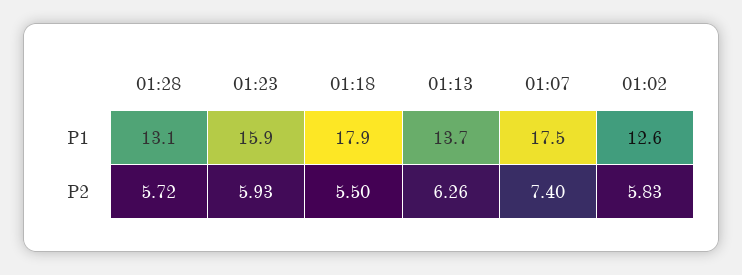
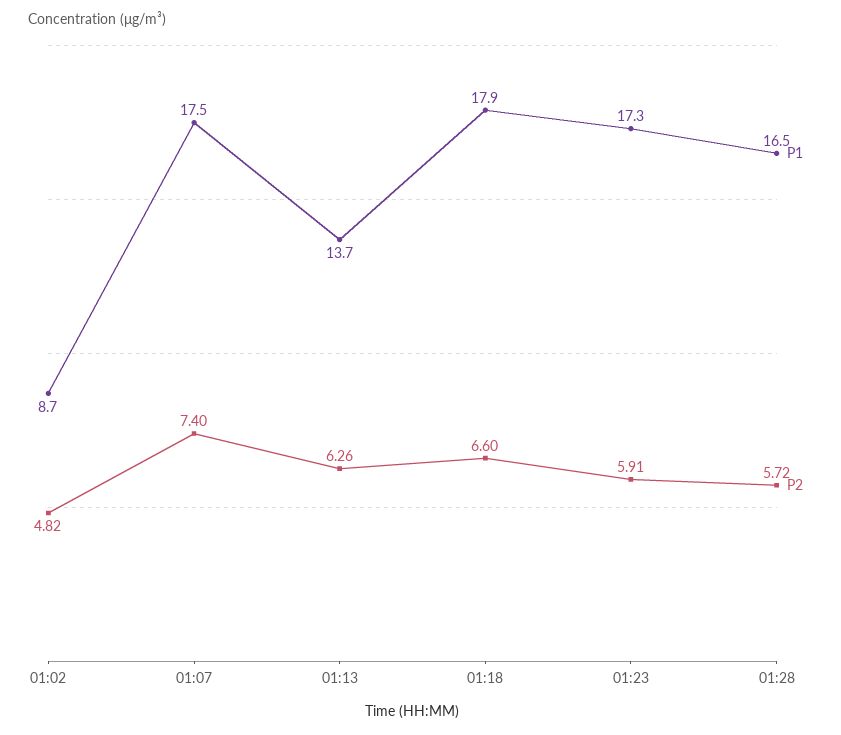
P1, 01:28: 13.1 -> 16.5
P1, 01:23: 15.9 -> 17.3
P1, 01:02: 12.6 -> 8.7
P2, 01:23: 5.93 -> 5.91
P2, 01:18: 5.5 -> 6.6
P2, 01:02: 5.83 -> 4.82

